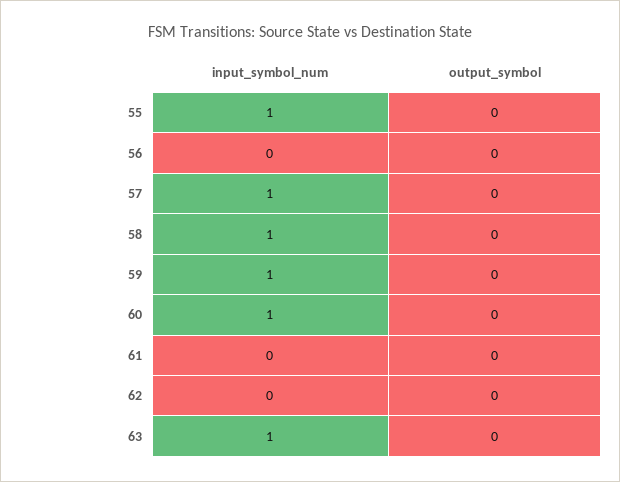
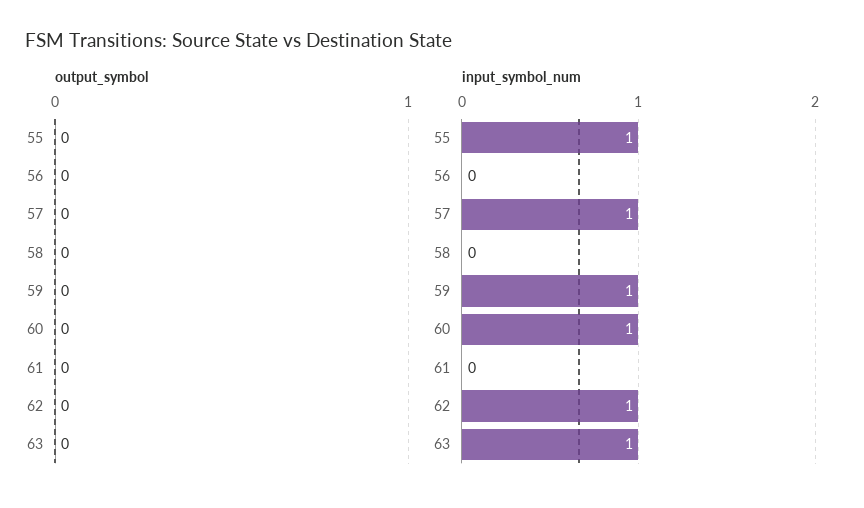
input_symbol_num, 58: 1 -> 0
input_symbol_num, 62: 0 -> 1

